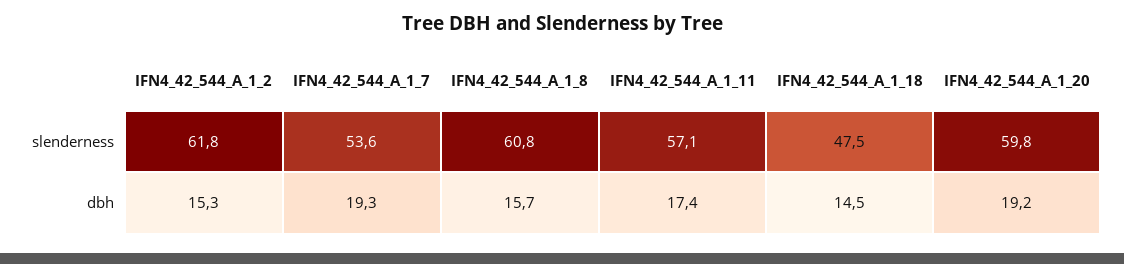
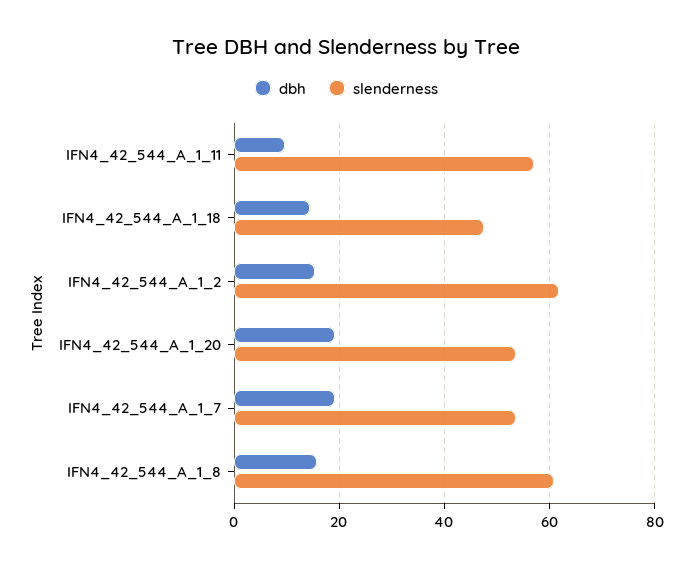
slenderness, IFN4_42_544_A_1_20: 59.8 -> 54
dbh, IFN4_42_544_A_1_11: 17.4 -> 10

